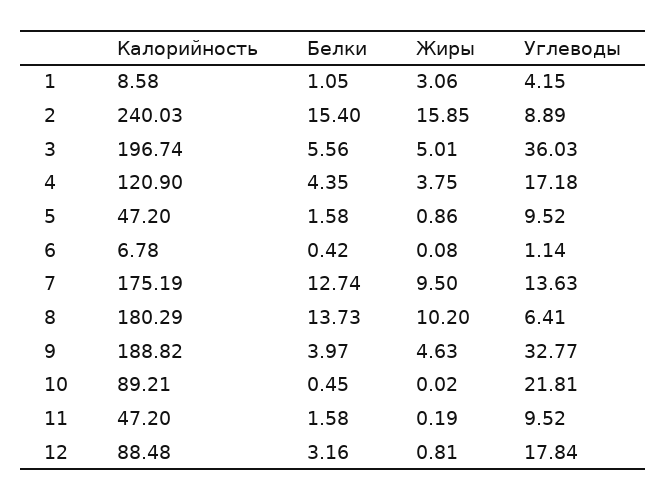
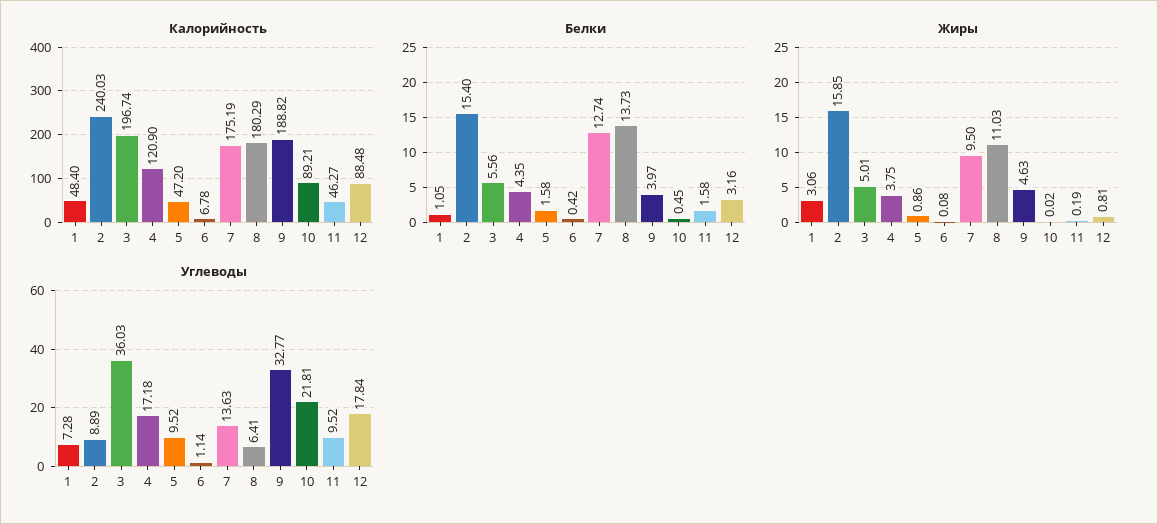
Калорийность, 1: 8.58 -> 48.4
Углеводы, 1: 4.15 -> 7.28
Жиры, 8: 10.2 -> 11.03
Калорийность, 11: 47.2 -> 46.27

